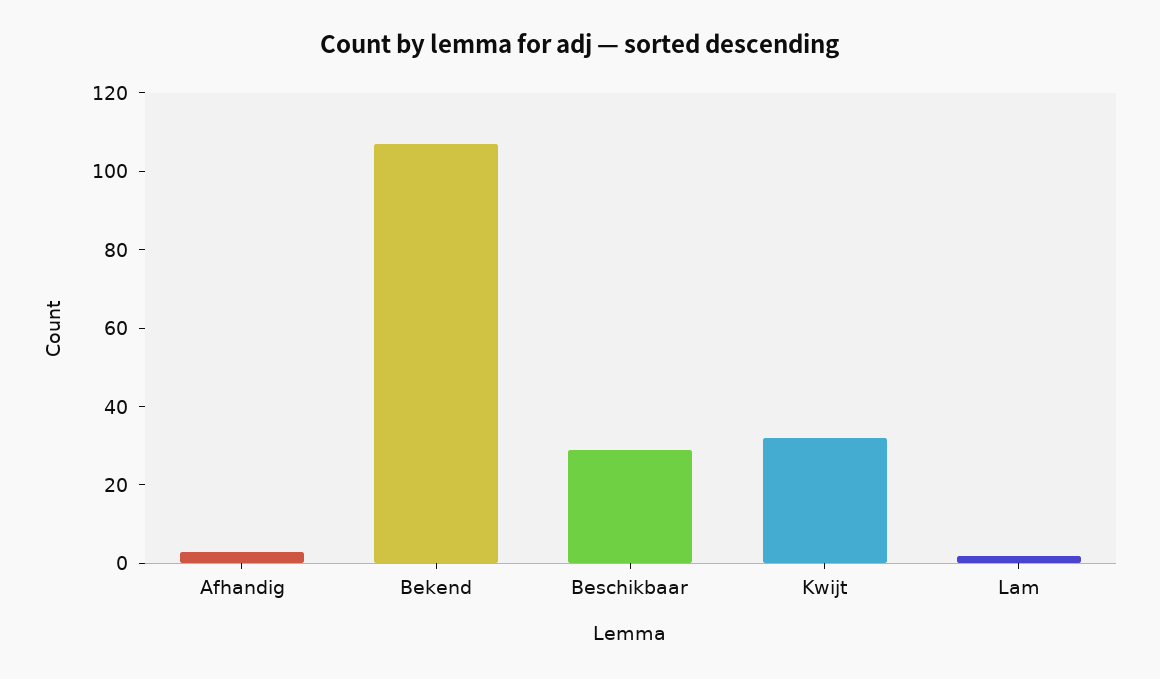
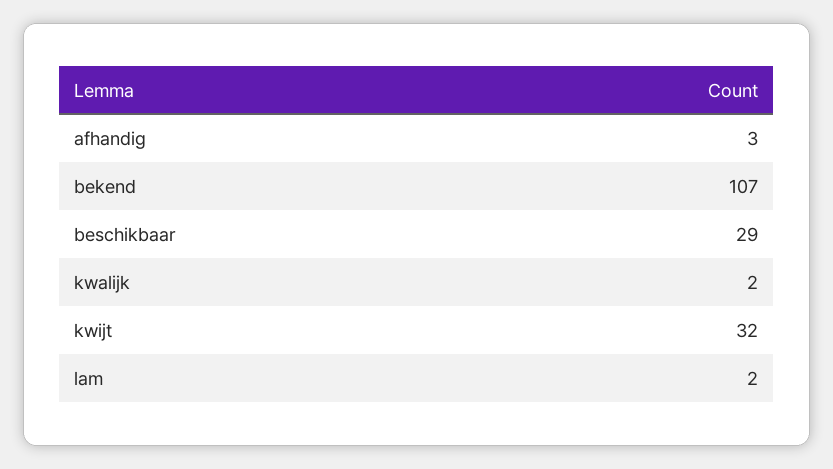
kwalijk: none -> 2

